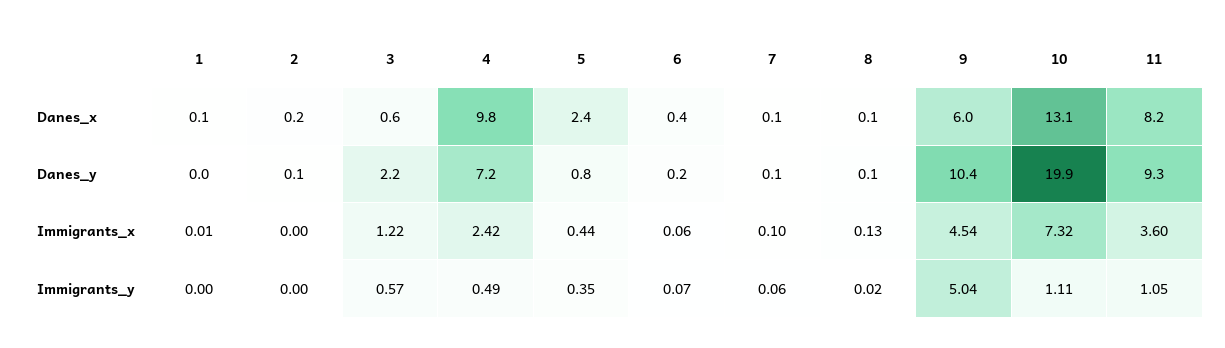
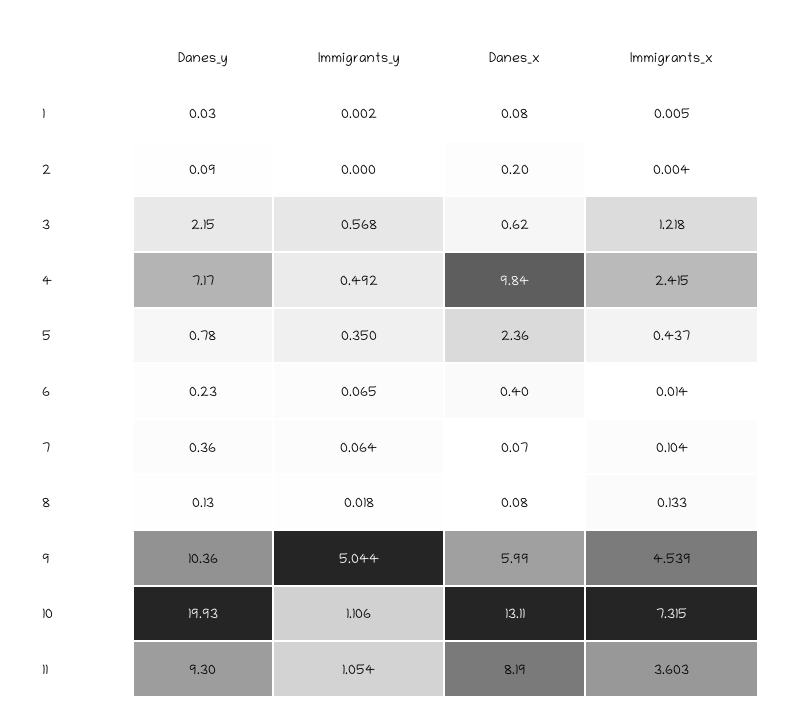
7, Danes_y: 0.1 -> 0.36
6, Immigrants_x: 0.06 -> 0.014

